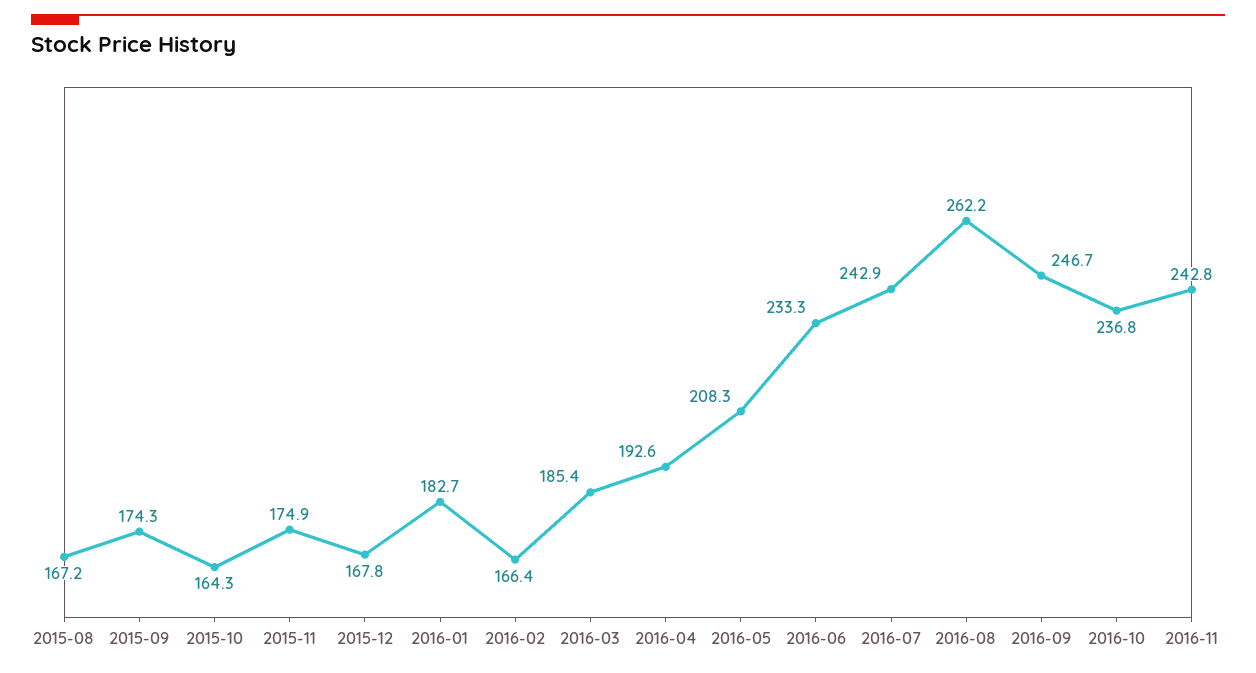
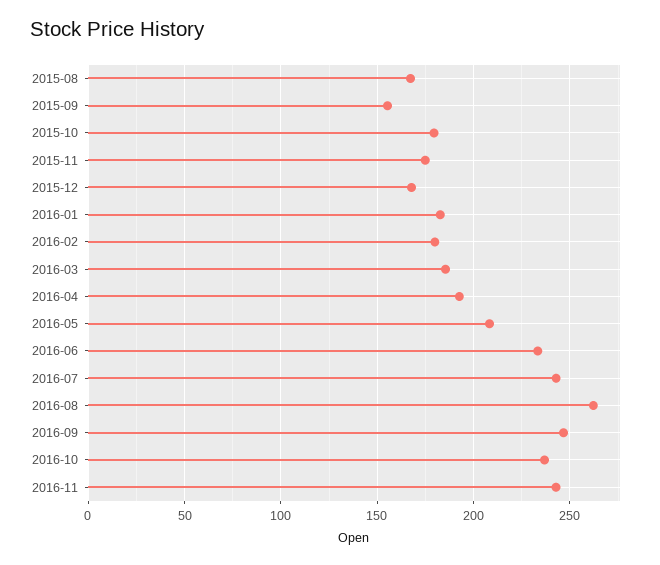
2015-09: 174.3 -> 155
2015-10: 164.3 -> 180
2016-02: 166.4 -> 180

